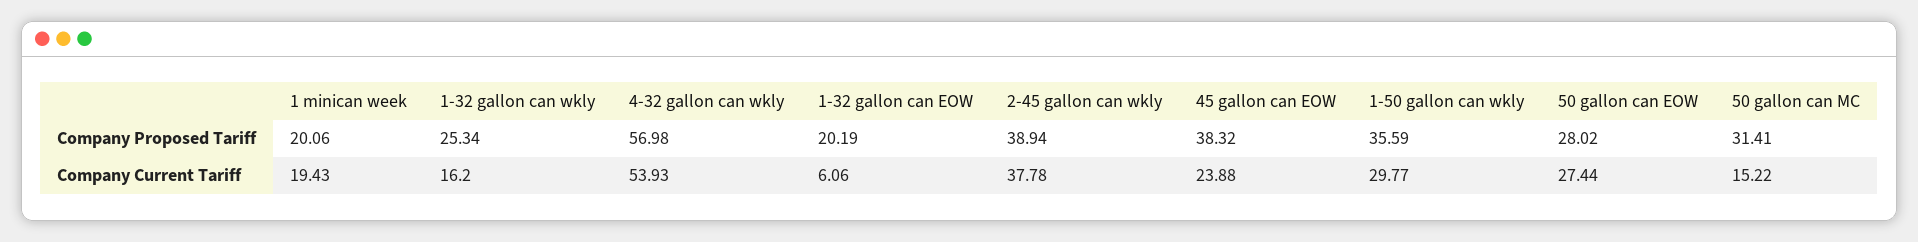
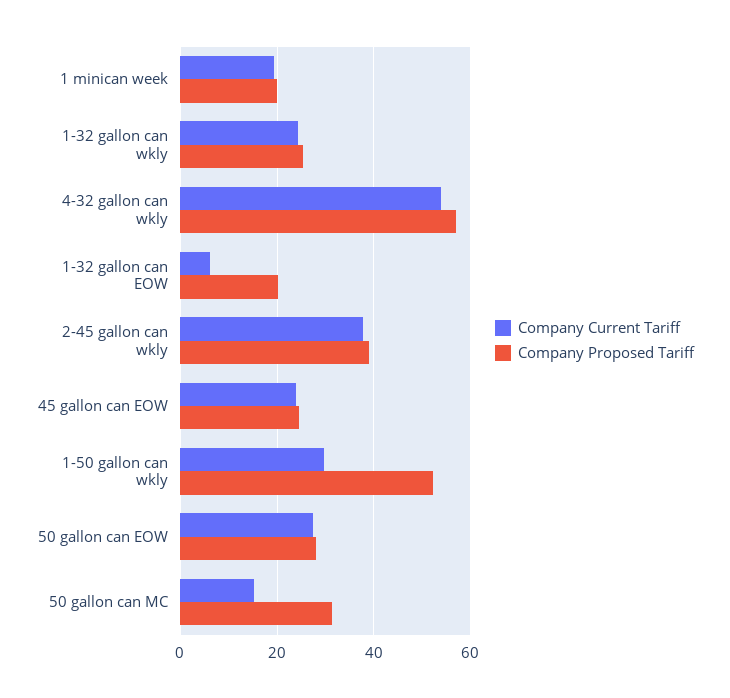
Company Proposed Tariff, 45 gallon can EOW: 38.32 -> 24
Company Proposed Tariff, 1-50 gallon can wkly: 35.59 -> 52
Company Current Tariff, 1-32 gallon can wkly: 16.2 -> 24

